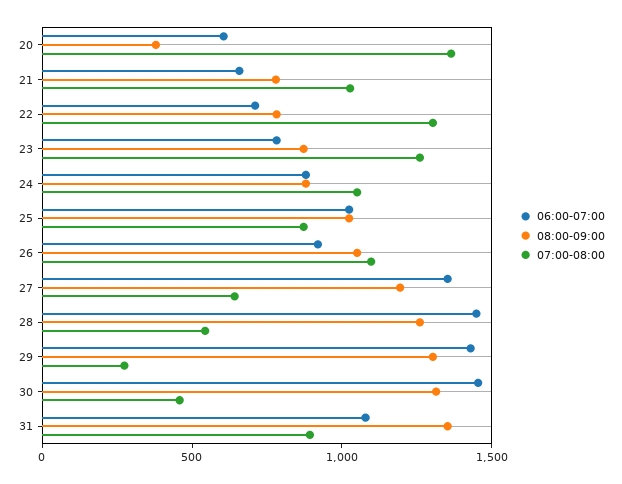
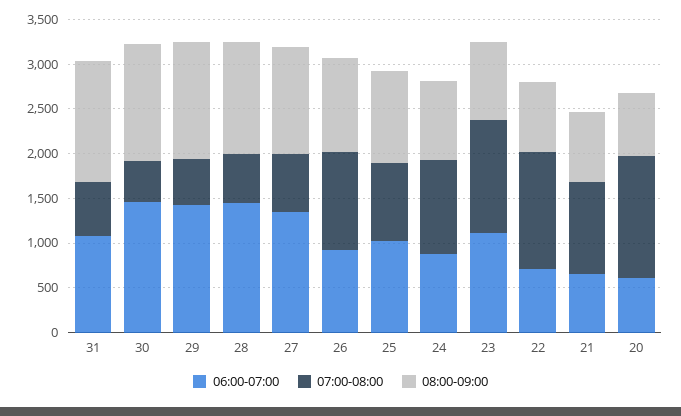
08:00-09:00, 20: 400 -> 700
06:00-07:00, 23: 800 -> 1100
07:00-08:00, 29: 300 -> 500
07:00-08:00, 31: 900 -> 600

